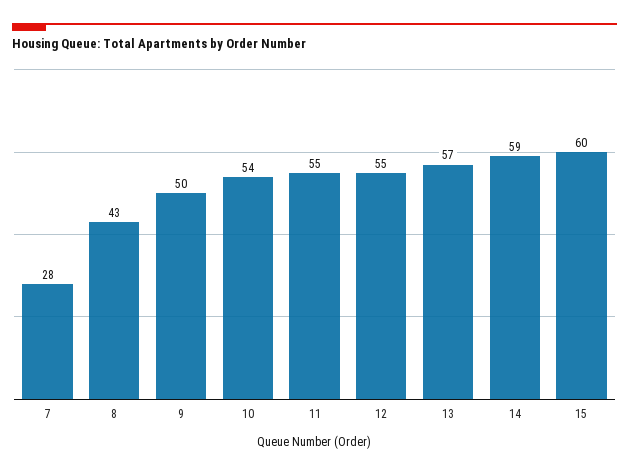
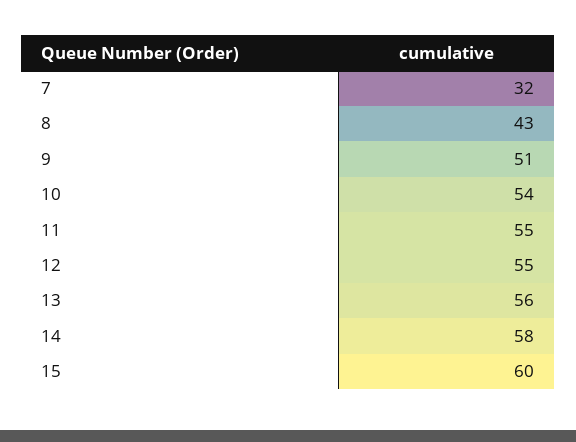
7: 28 -> 32
9: 50 -> 51
13: 57 -> 56
14: 59 -> 58

